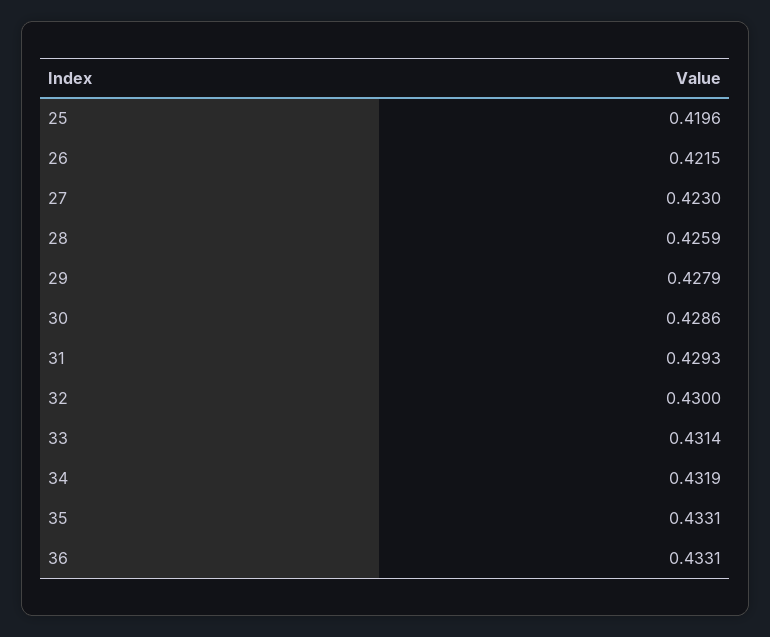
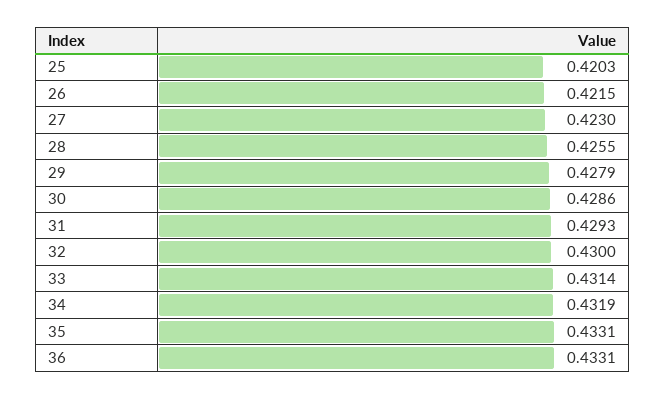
25: 0.4196 -> 0.4203
28: 0.4259 -> 0.4255

